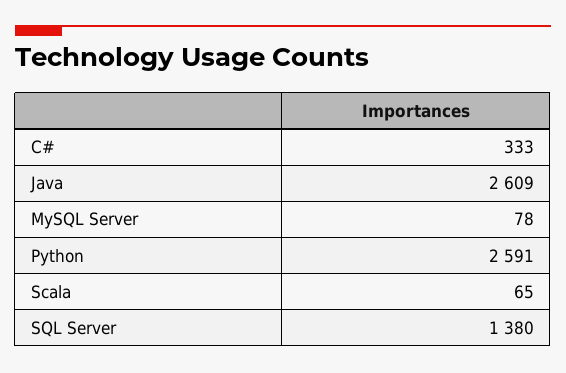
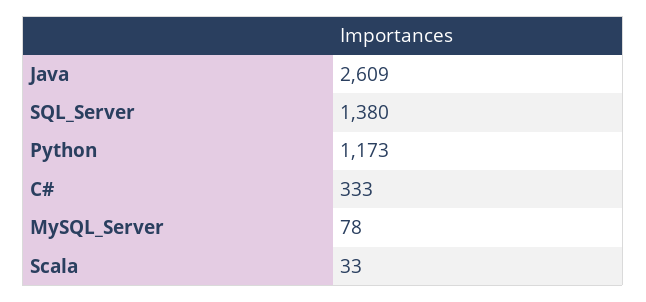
Python: 2591 -> 1173
Scala: 65 -> 33

